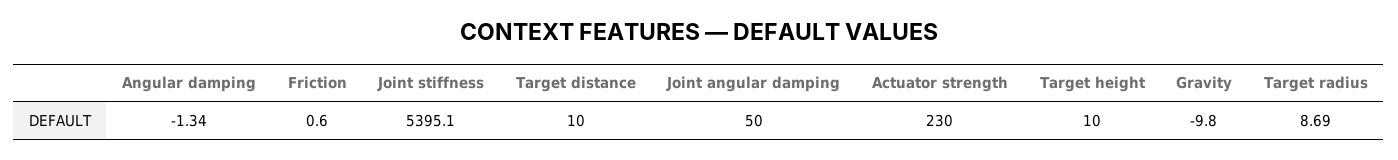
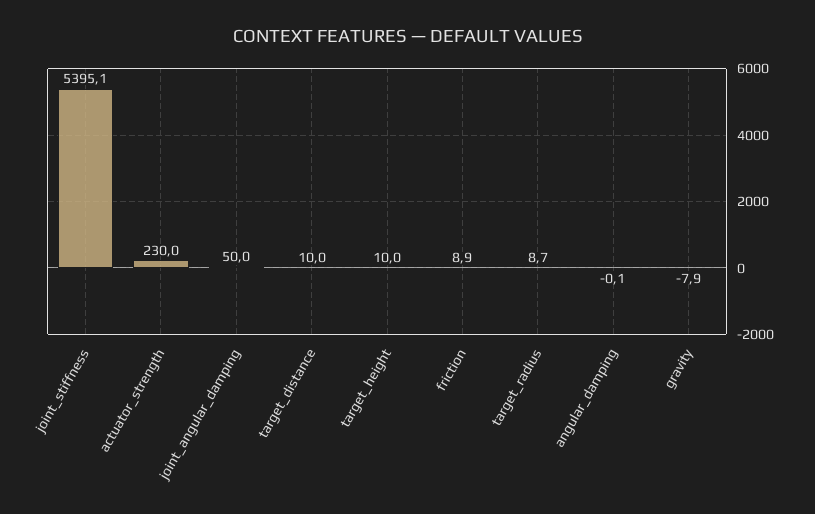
Angular damping: -1.34 -> -0.1
Friction: 0.6 -> 8.9
Gravity: -9.8 -> -7.9

